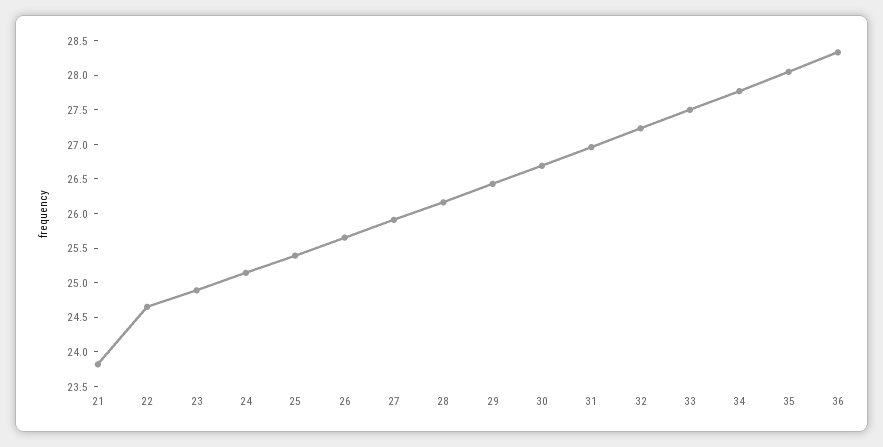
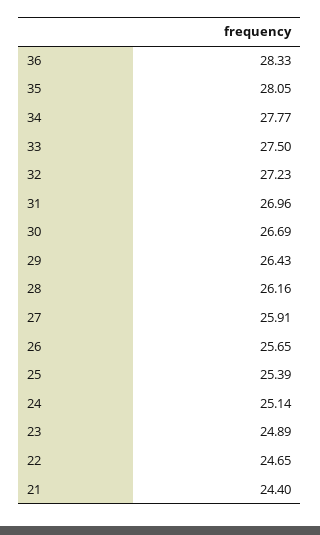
21: 23.75 -> 24.4

